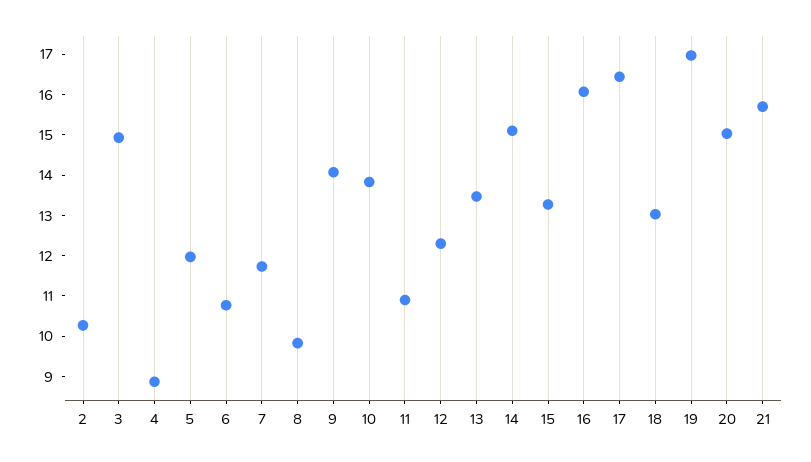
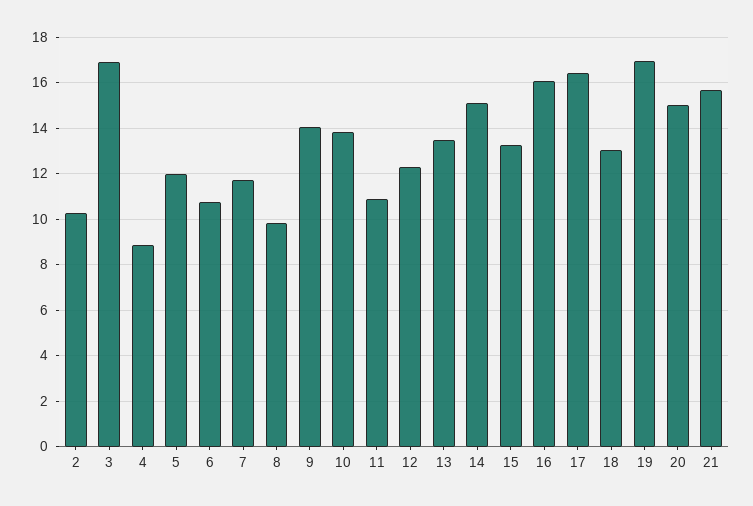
3: 15 -> 17

